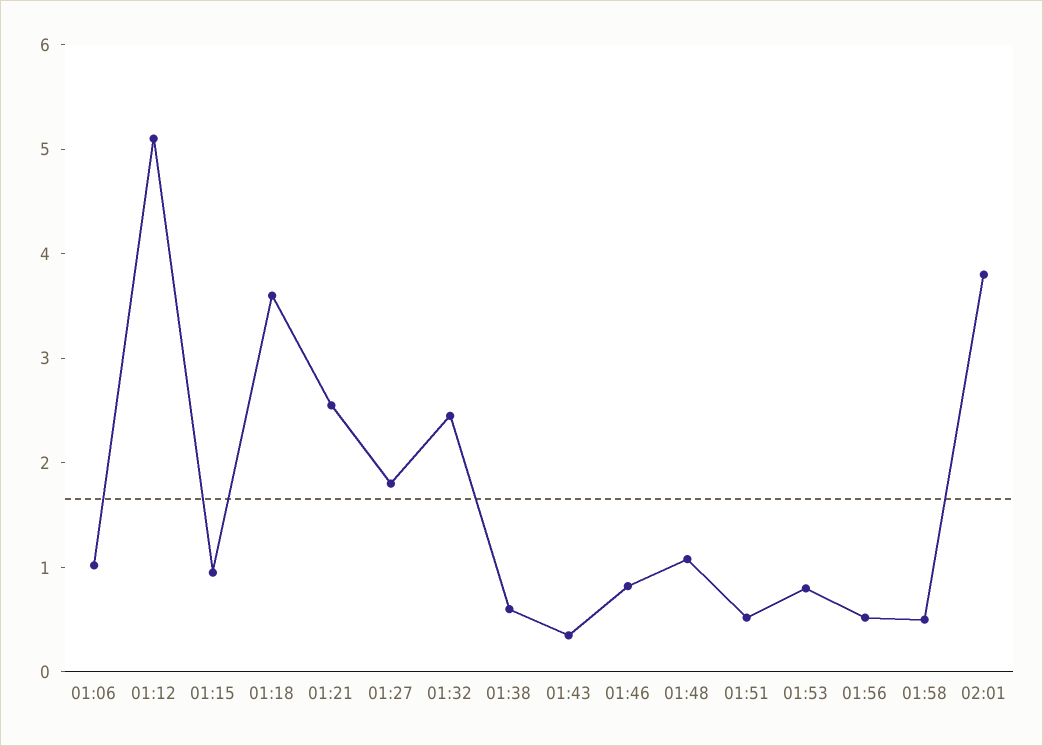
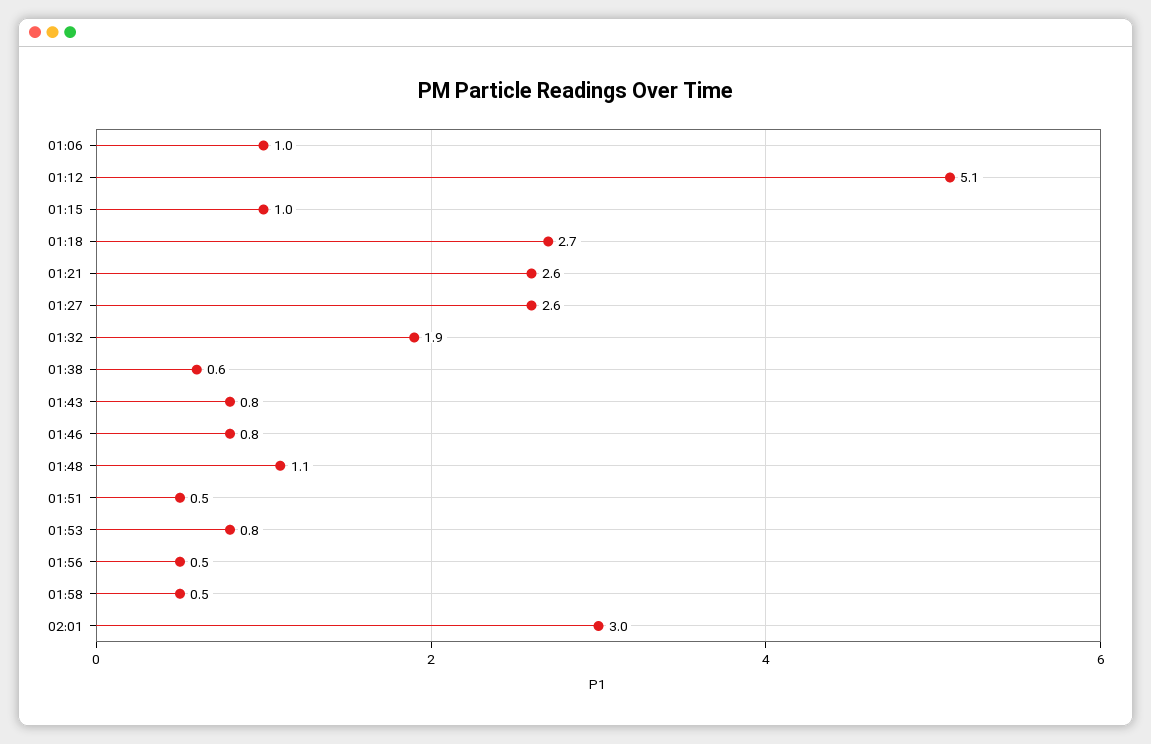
01:18: 3.6 -> 2.7
01:27: 1.8 -> 2.6
01:32: 2.4 -> 1.9
01:43: 0.4 -> 0.8
02:01: 3.8 -> 3

